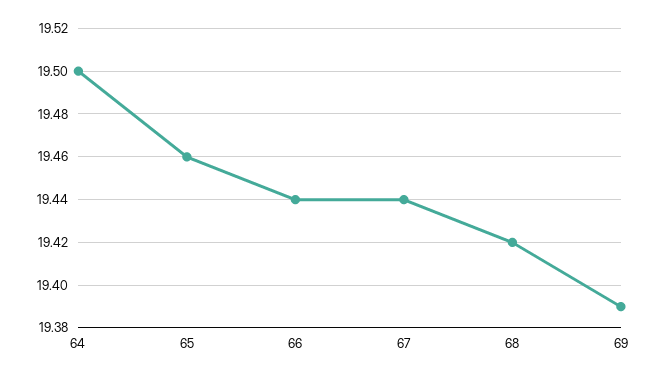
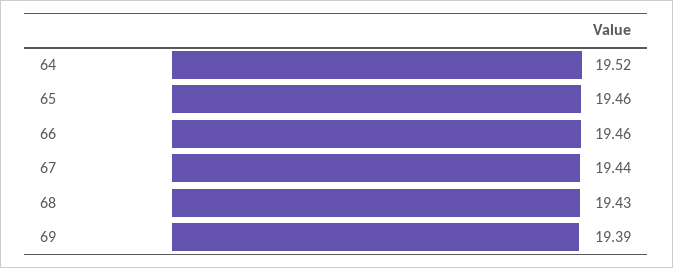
64: 19.5 -> 19.52
66: 19.44 -> 19.46
68: 19.42 -> 19.43

